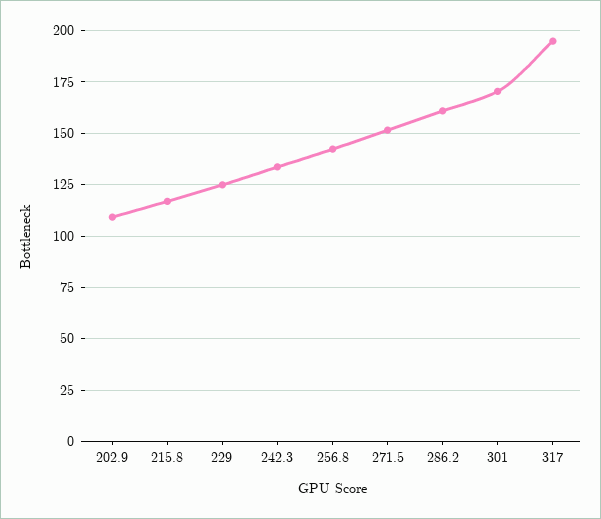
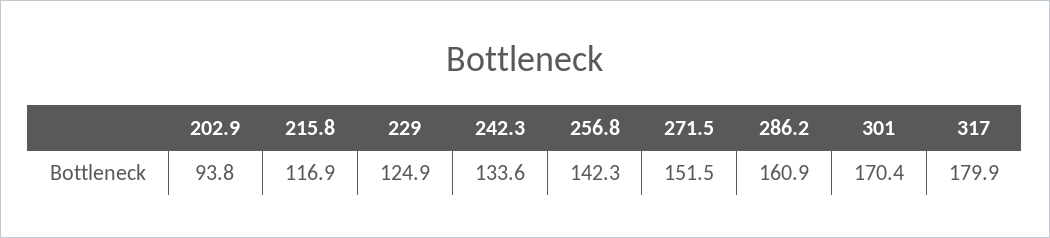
202.9: 110 -> 93.8
317: 195 -> 179.9

